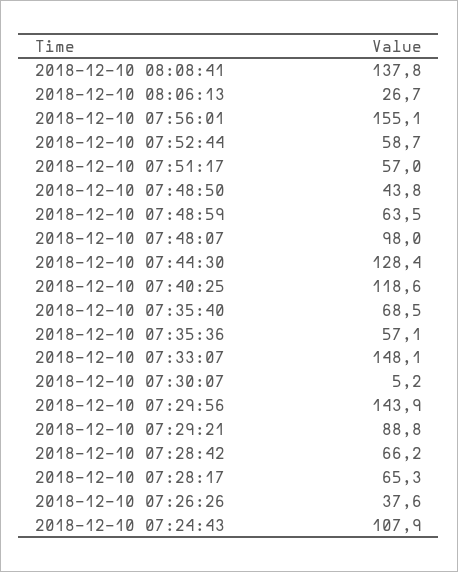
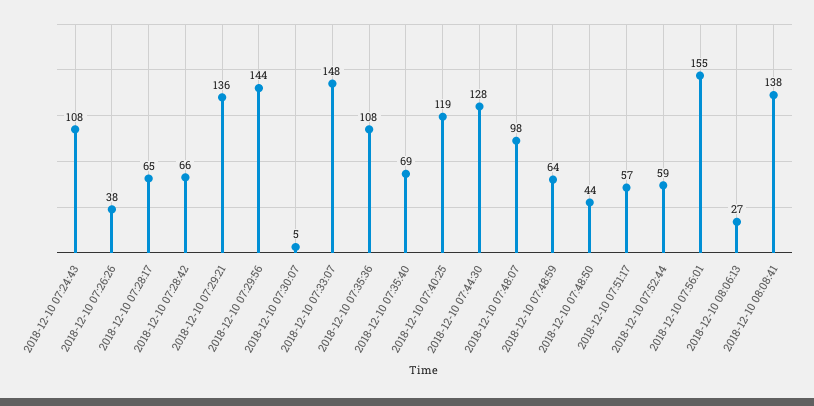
2018-12-10 07:35:36: 57.1 -> 108
2018-12-10 07:29:21: 88.8 -> 136

